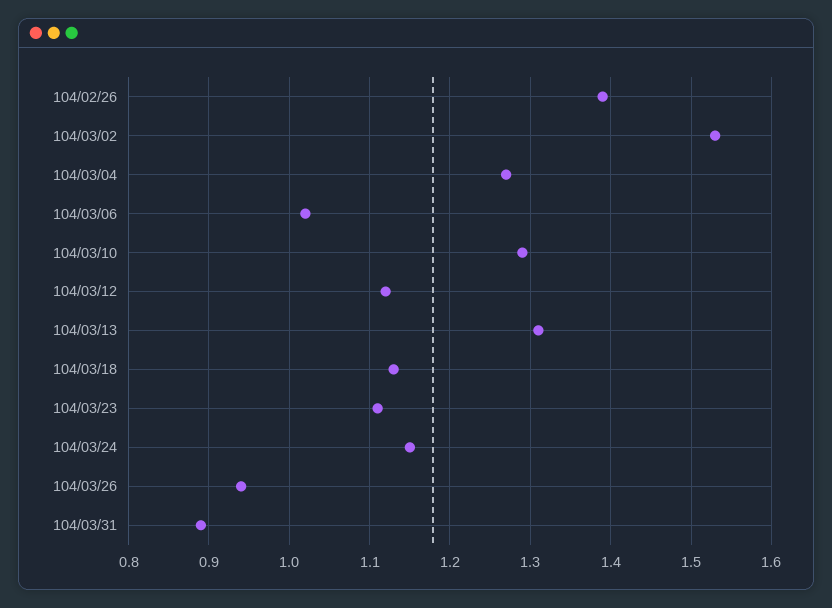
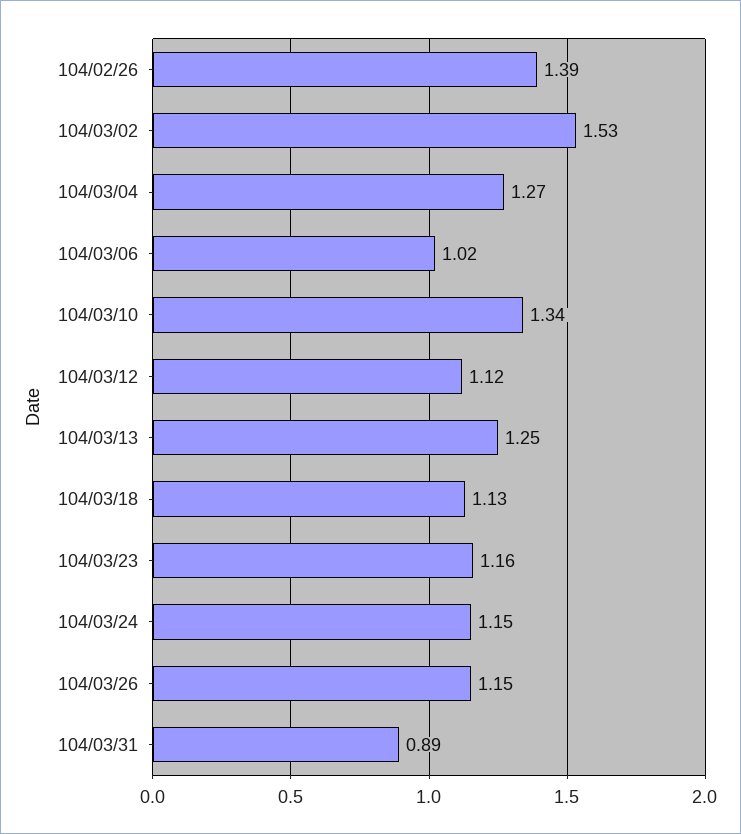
104/03/10: 1.29 -> 1.34
104/03/13: 1.31 -> 1.25
104/03/23: 1.11 -> 1.16
104/03/26: 0.94 -> 1.15

